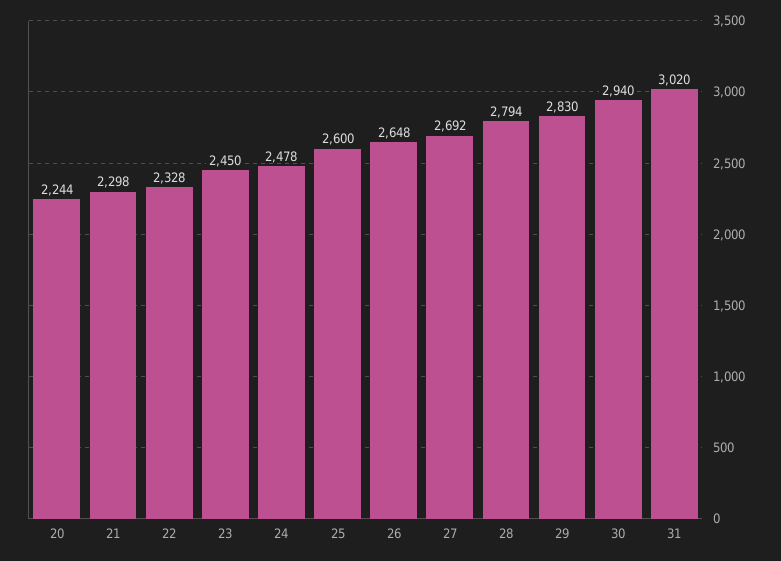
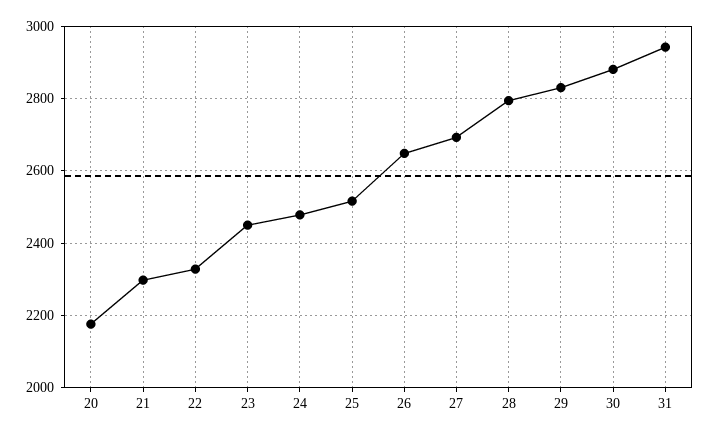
20: 2244 -> 2180
25: 2600 -> 2520
30: 2940 -> 2880
31: 3020 -> 2940

